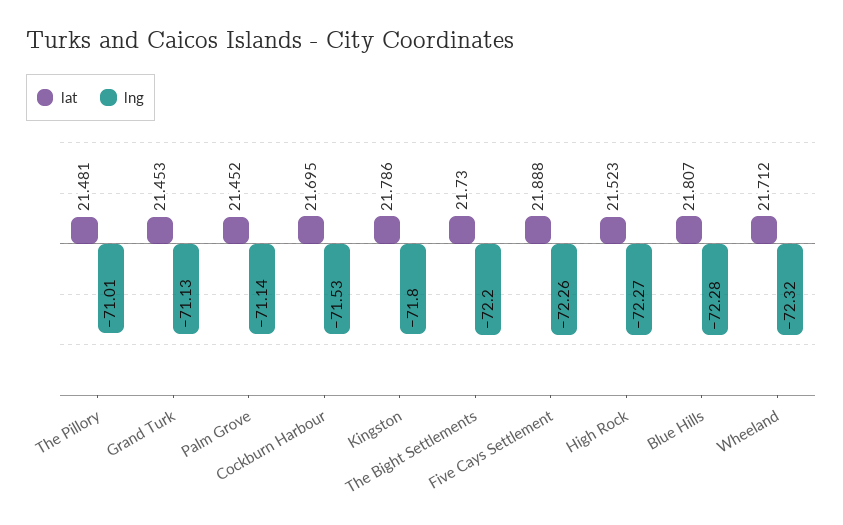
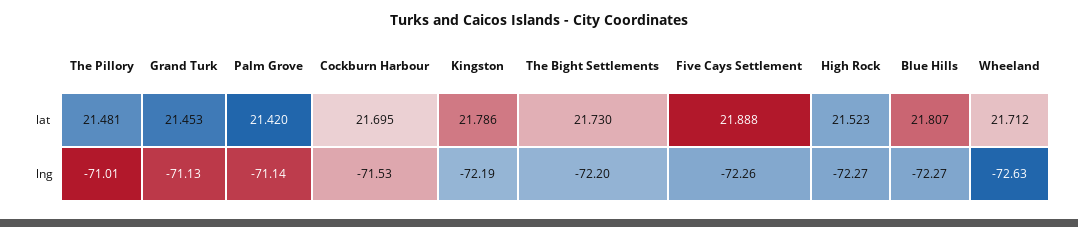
lat, Palm Grove: 21.452 -> 21.42
lng, Kingston: -71.8 -> -72.19
lng, Blue Hills: -72.28 -> -72.27
lng, Wheeland: -72.32 -> -72.63

